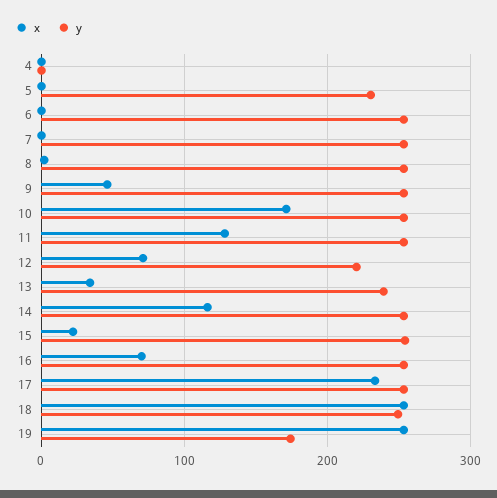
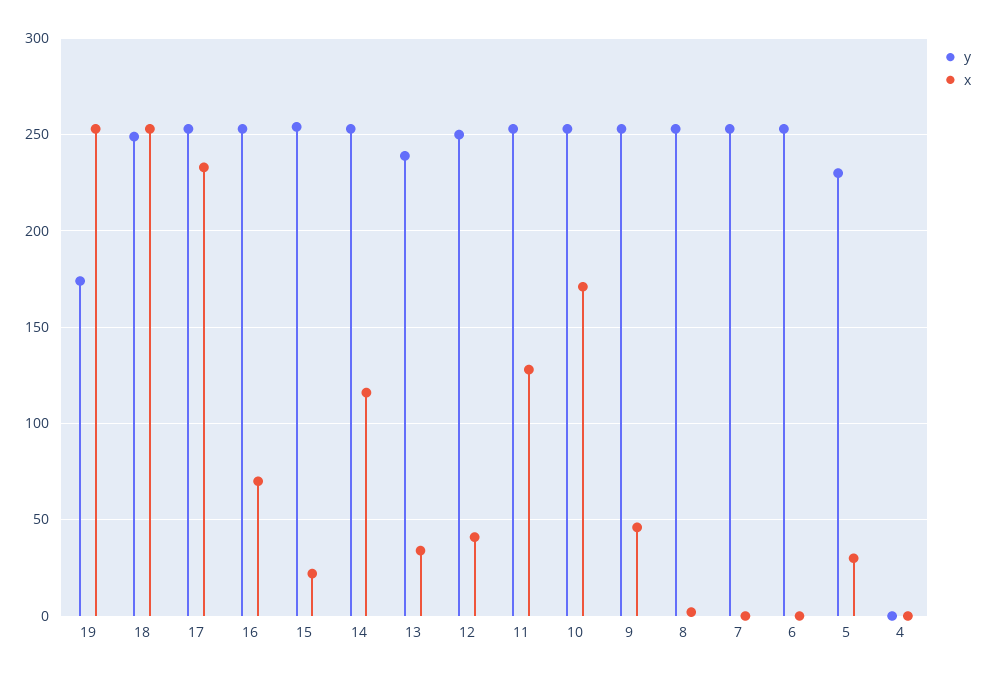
x, 5: 0 -> 30
x, 12: 70 -> 40
y, 12: 220 -> 250

